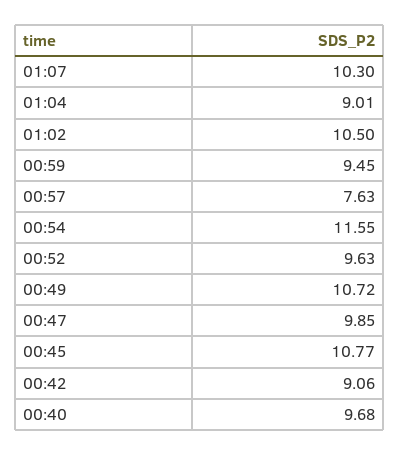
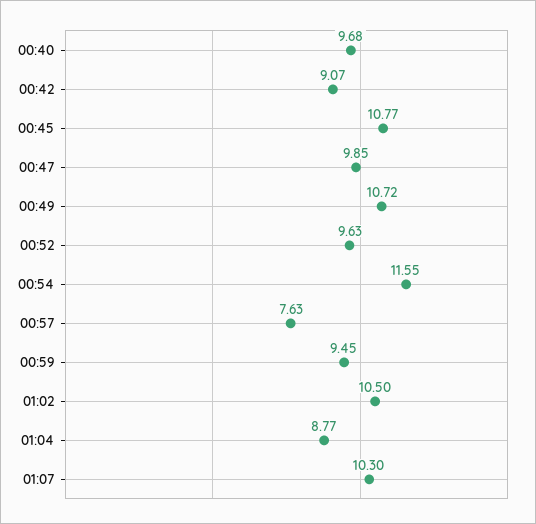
01:04: 9.01 -> 8.77
00:42: 9.06 -> 9.07

